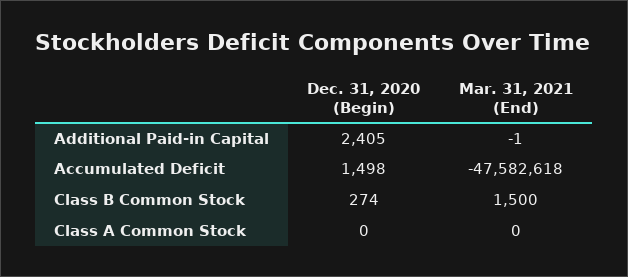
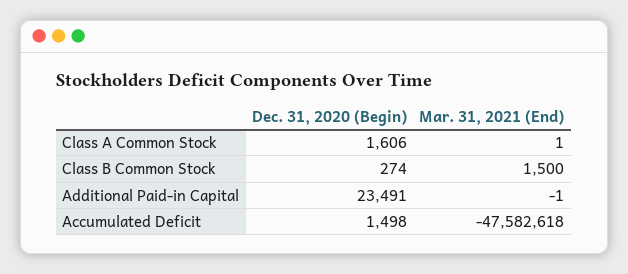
Dec. 31, 2020 (Begin), Additional Paid-in Capital: 2405 -> 23491
Dec. 31, 2020 (Begin), Class A Common Stock: 0 -> 1606
Mar. 31, 2021 (End), Class A Common Stock: 0 -> 1

